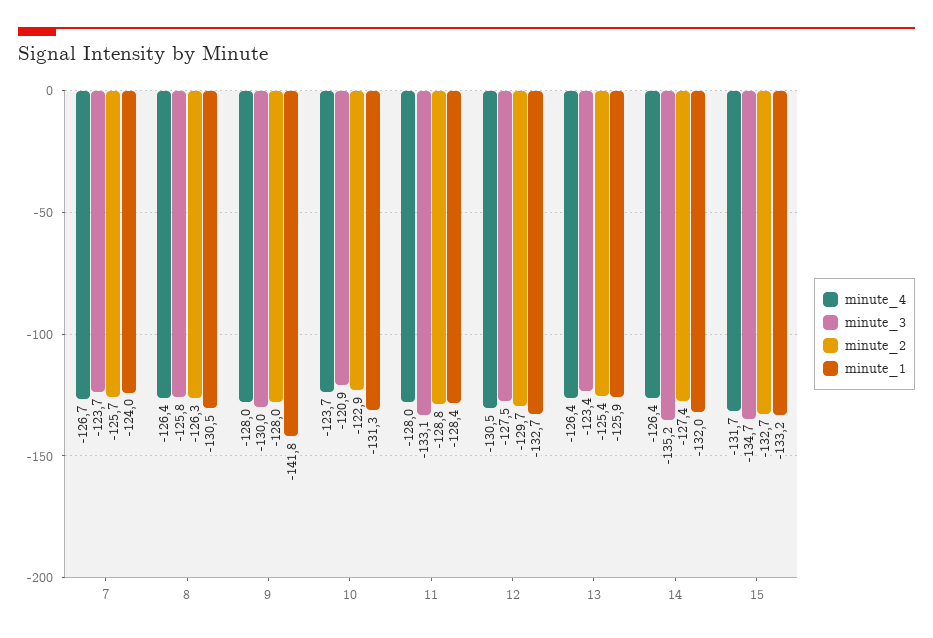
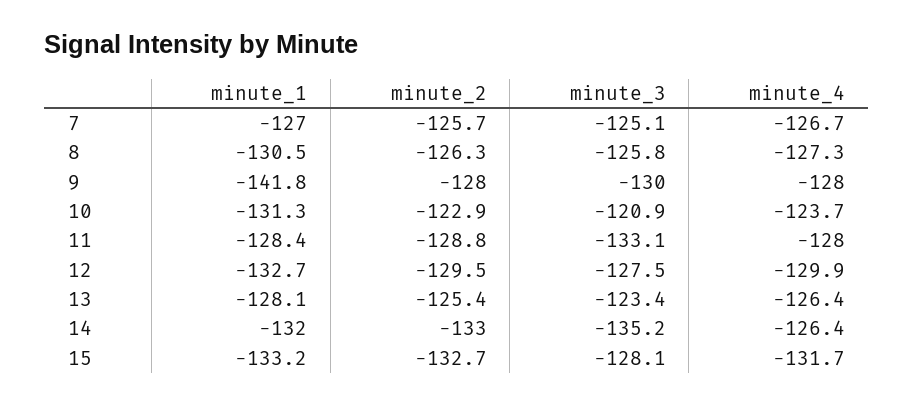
minute_3, 7: -123.7 -> -125.1
minute_1, 7: -124 -> -127
minute_4, 8: -126.4 -> -127.3
minute_4, 12: -130.5 -> -129.9
minute_2, 12: -129.7 -> -129.5
minute_1, 13: -125.9 -> -128.1
minute_2, 14: -127.4 -> -133
minute_3, 15: -134.7 -> -128.1

